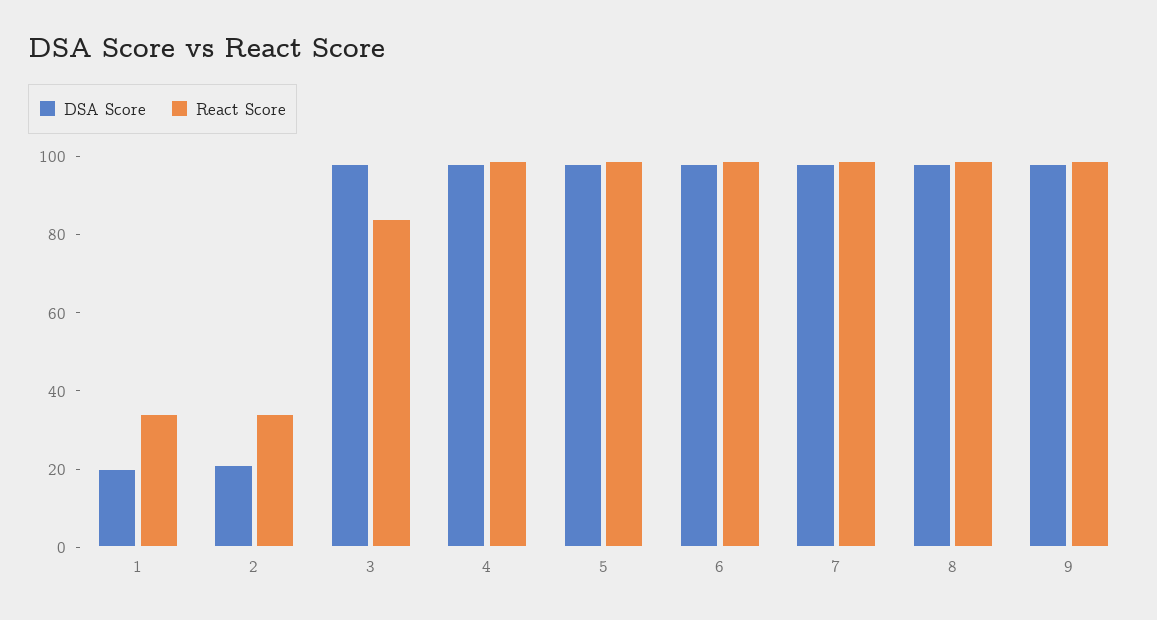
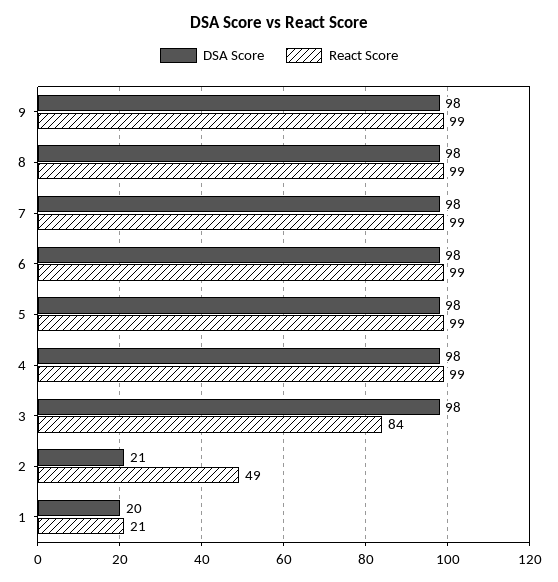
React Score, 1: 35 -> 21
React Score, 2: 35 -> 49

